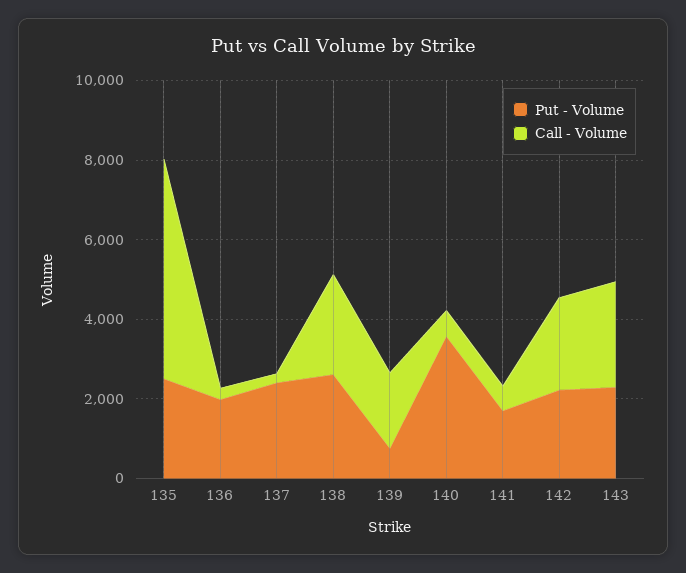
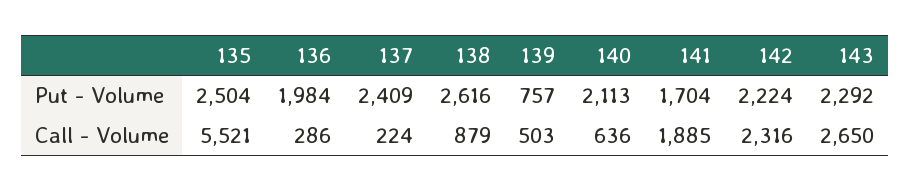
Call - Volume, 138: 2500 -> 879
Call - Volume, 139: 2000 -> 503
Put - Volume, 140: 3500 -> 2113
Call - Volume, 141: 500 -> 1885

